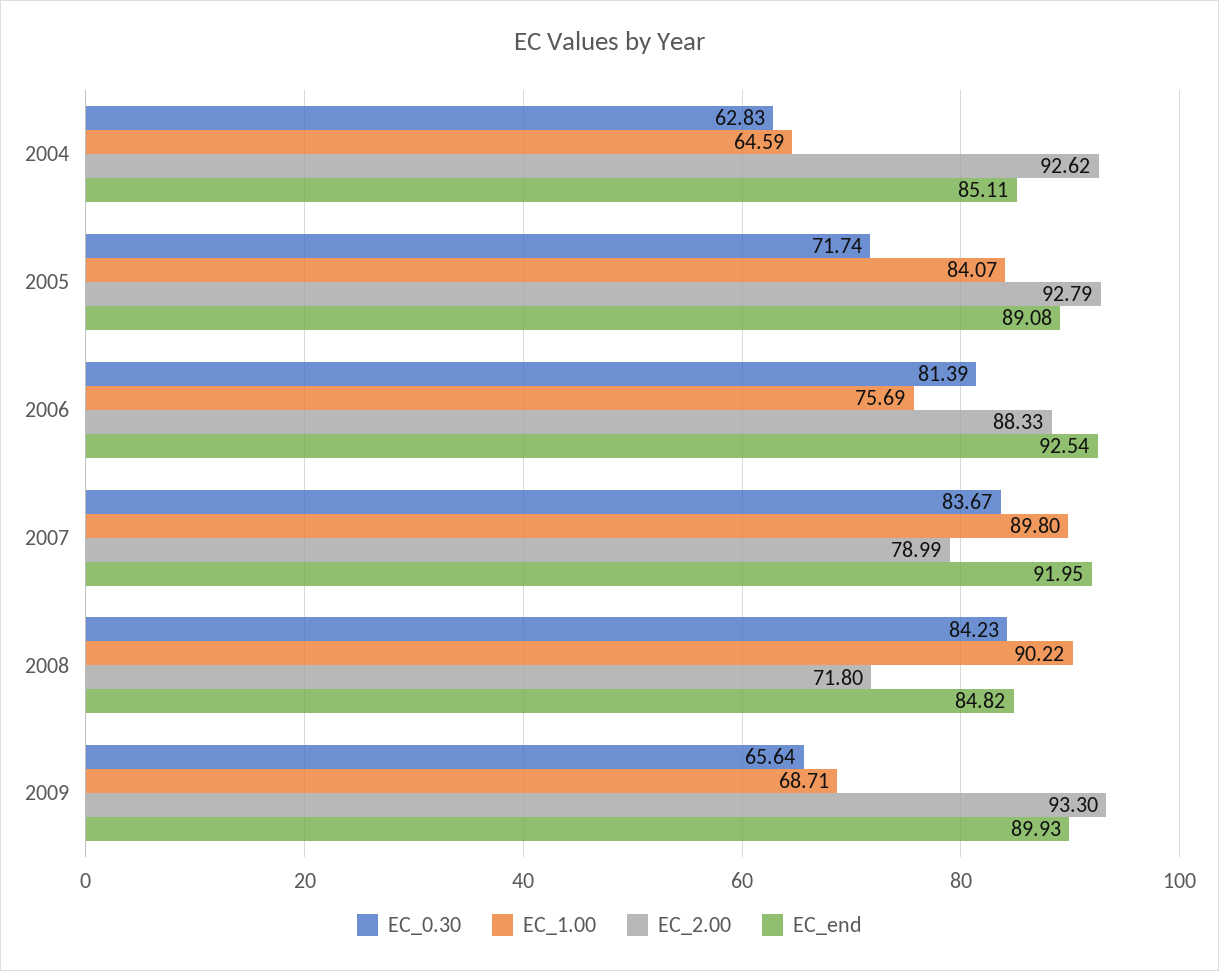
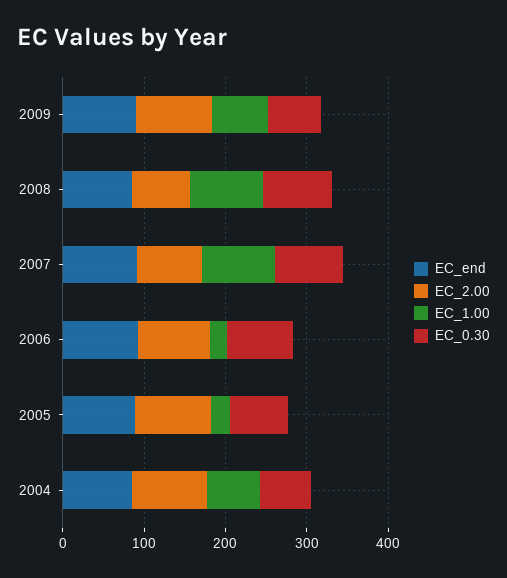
EC_1.00, 2005: 84.07 -> 20
EC_1.00, 2006: 75.69 -> 20

